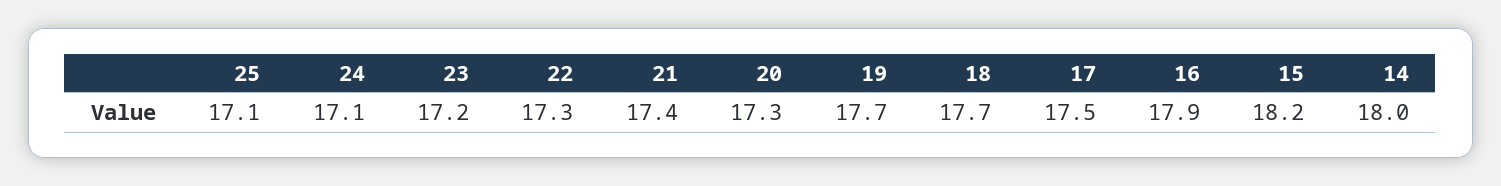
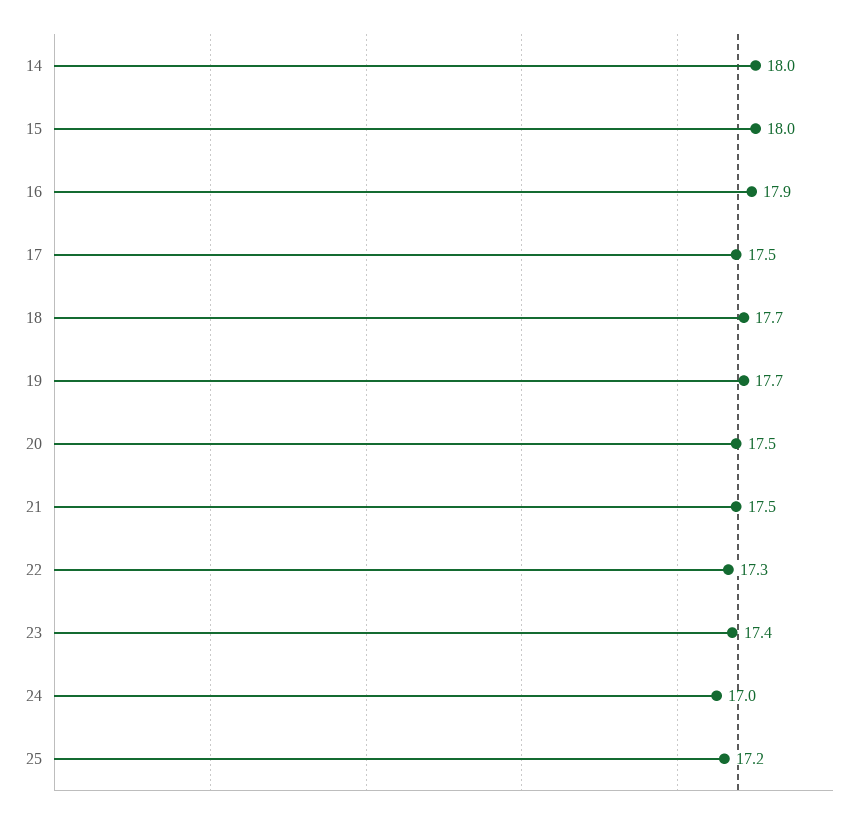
25: 17.1 -> 17.2
24: 17.1 -> 17
23: 17.2 -> 17.4
21: 17.4 -> 17.5
20: 17.3 -> 17.5
15: 18.2 -> 18

